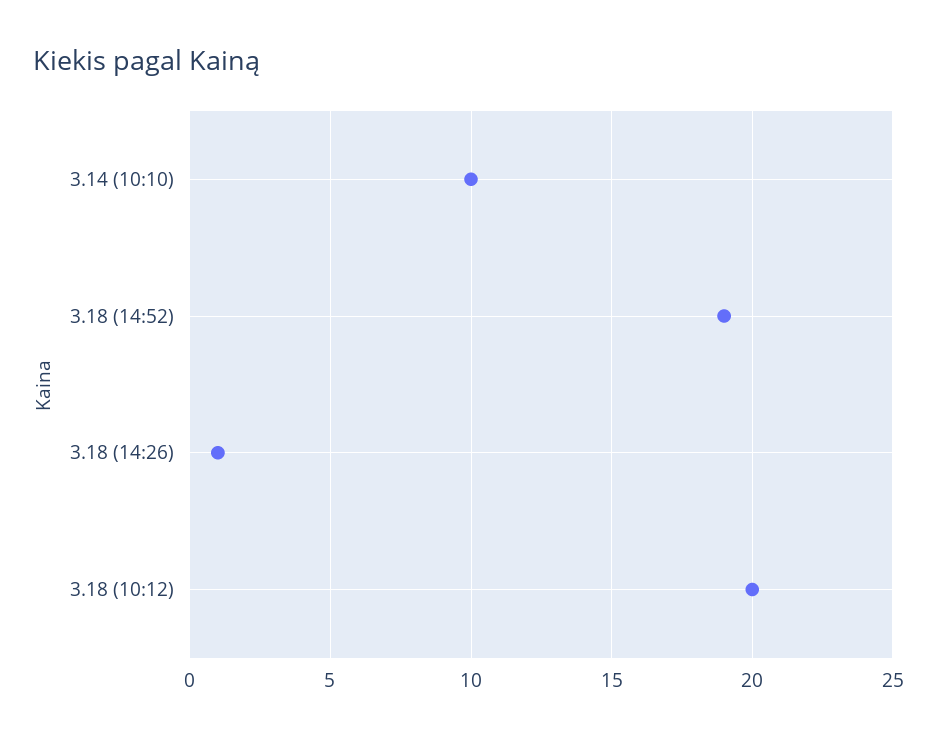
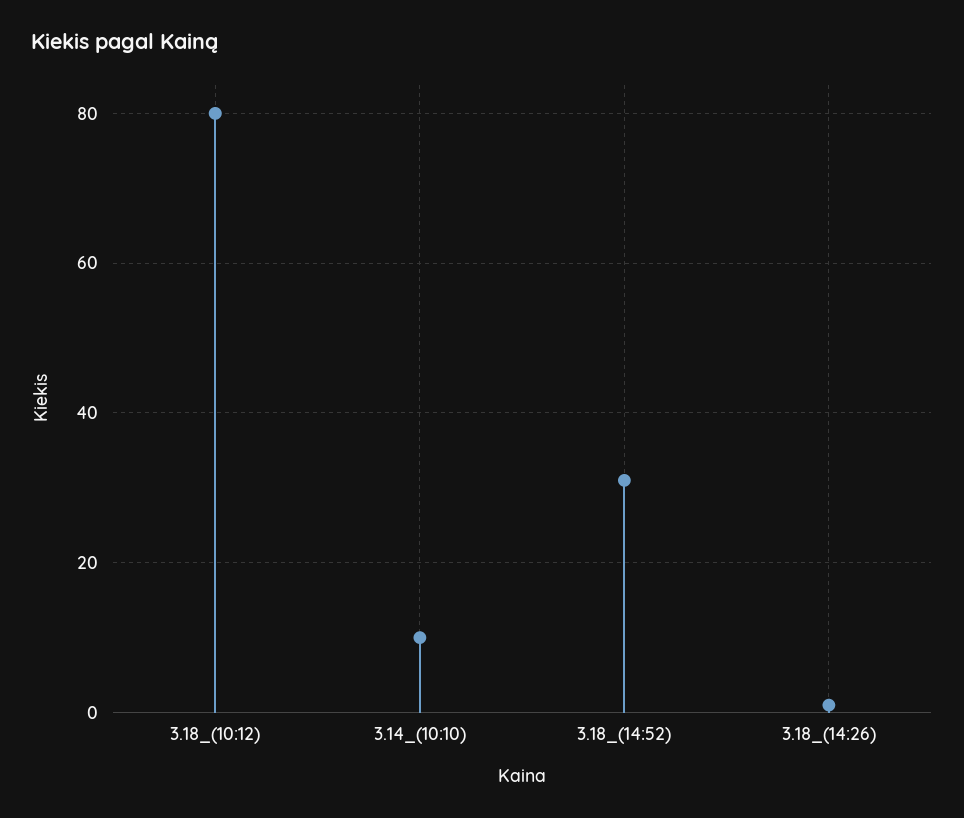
3.18 (14:52): 19 -> 30
3.18 (10:12): 20 -> 80

